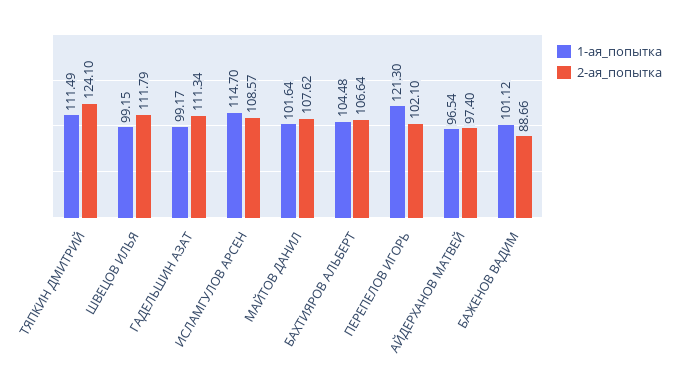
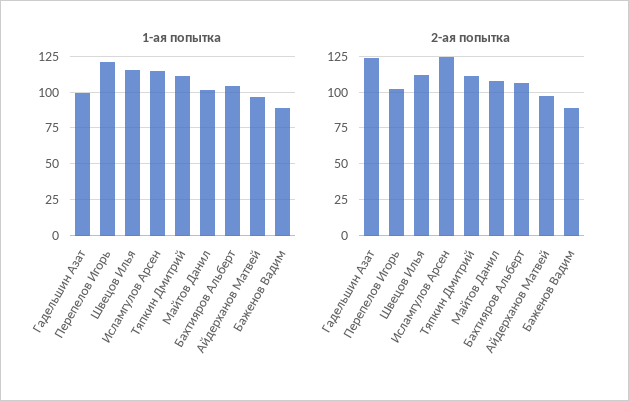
2-ая_попытка, ТЯПКИН ДМИТРИЙ: 124.1 -> 110
1-ая_попытка, ШВЕЦОВ ИЛЬЯ: 99.15 -> 115
2-ая_попытка, ГАДЕЛЬШИН АЗАТ: 111.34 -> 125
2-ая_попытка, ИСЛАМГУЛОВ АРСЕН: 108.57 -> 125
1-ая_попытка, БАЖЕНОВ ВАДИМ: 101.12 -> 90

